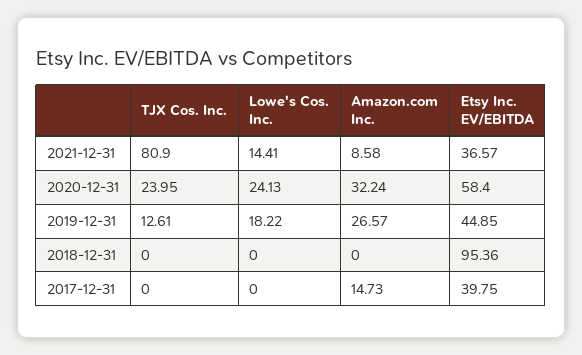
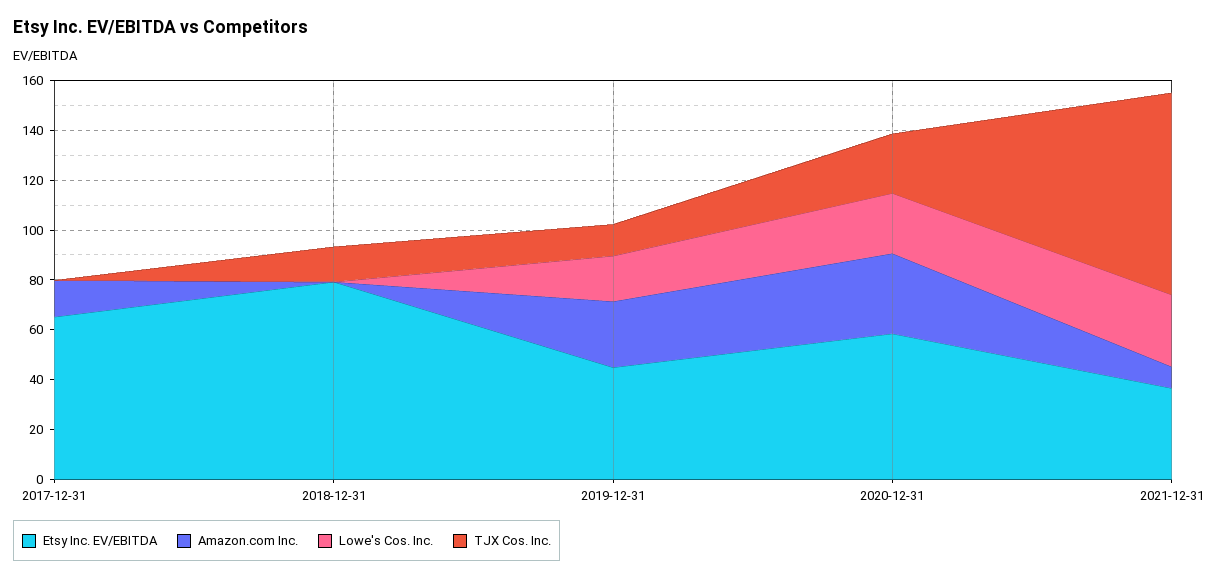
Lowe's Cos. Inc., 2021-12-31: 14.41 -> 30
TJX Cos. Inc., 2018-12-31: 0 -> 15
Etsy Inc. EV/EBITDA, 2018-12-31: 95.36 -> 80
Etsy Inc. EV/EBITDA, 2017-12-31: 39.75 -> 65

